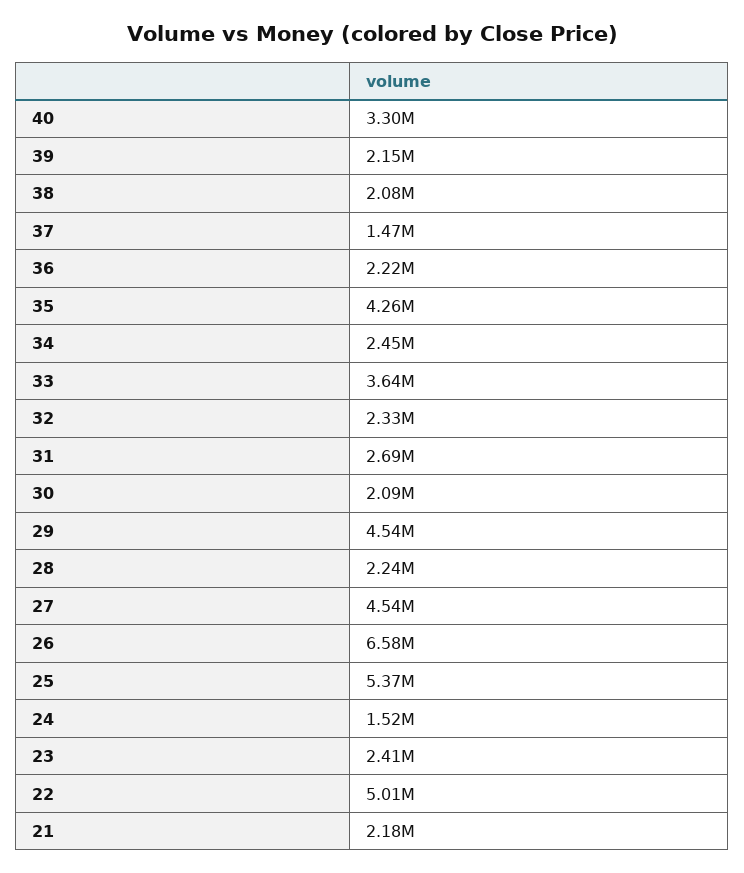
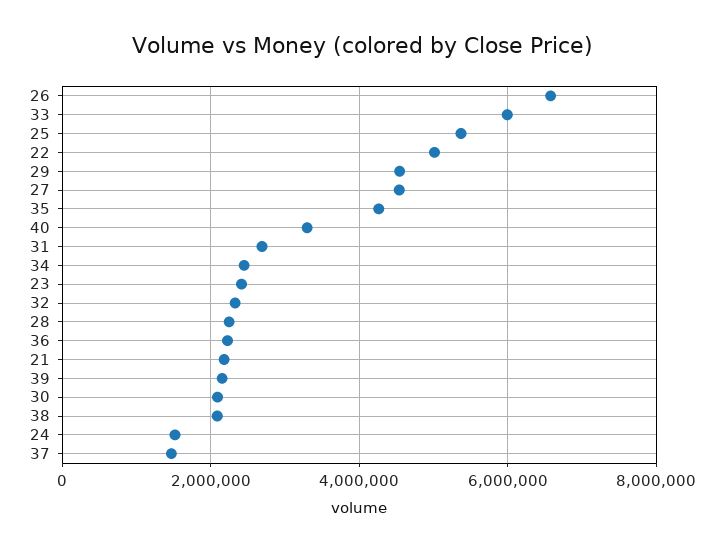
33: 3640000 -> 6000000

